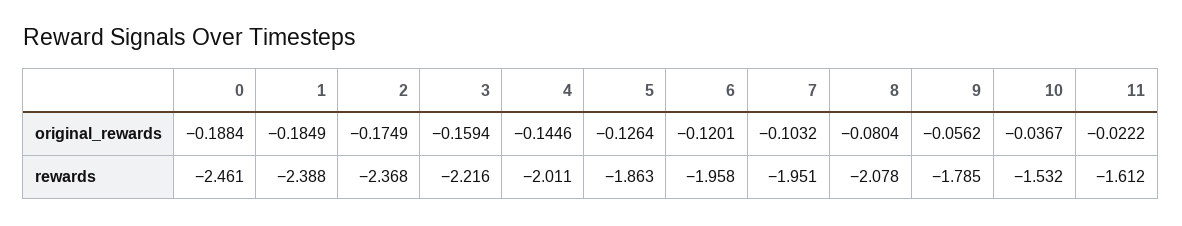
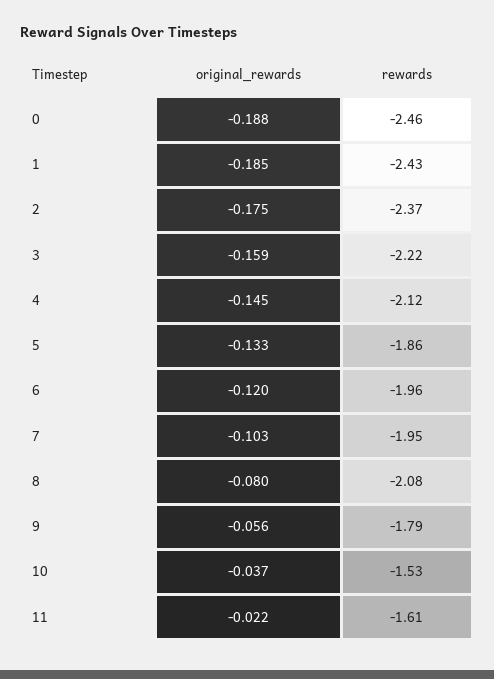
5, original_rewards: -0.1264 -> -0.133
1, rewards: -2.388 -> -2.43
4, rewards: -2.011 -> -2.12

